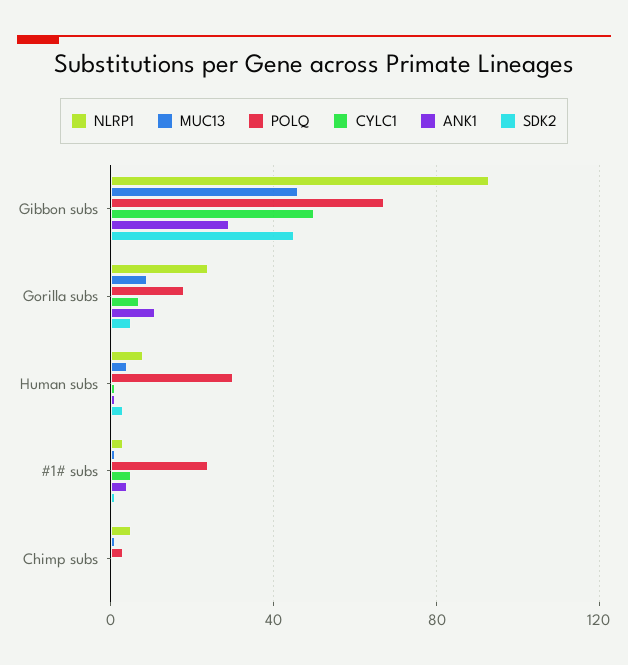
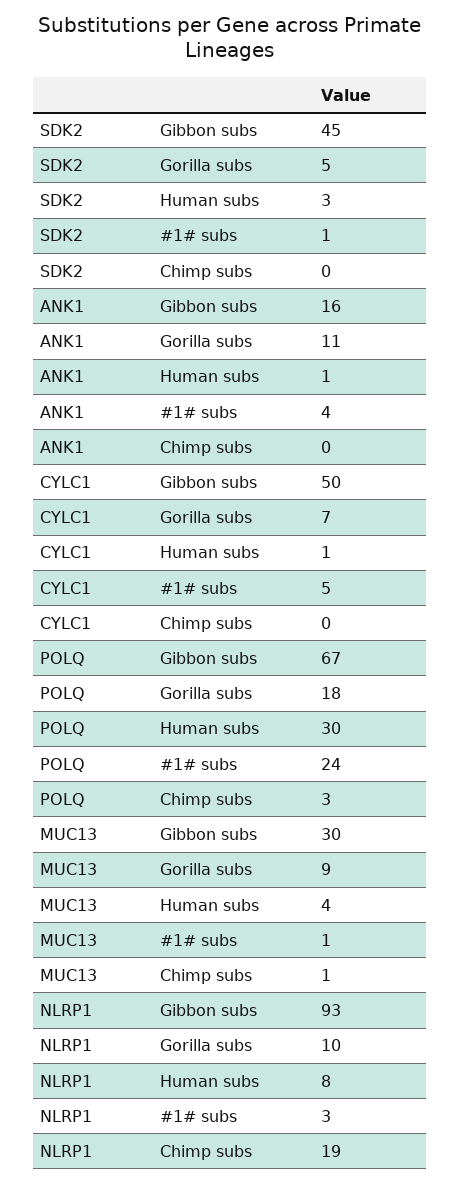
MUC13, Gibbon subs: 45 -> 30
ANK1, Gibbon subs: 30 -> 16
NLRP1, Gorilla subs: 25 -> 10
NLRP1, Chimp subs: 5 -> 19

